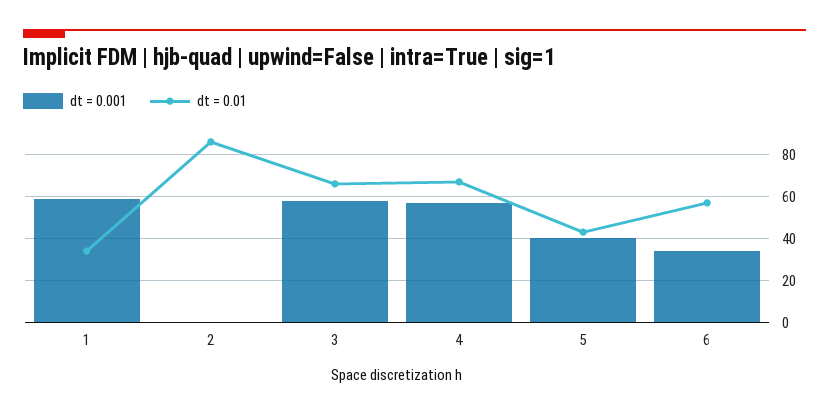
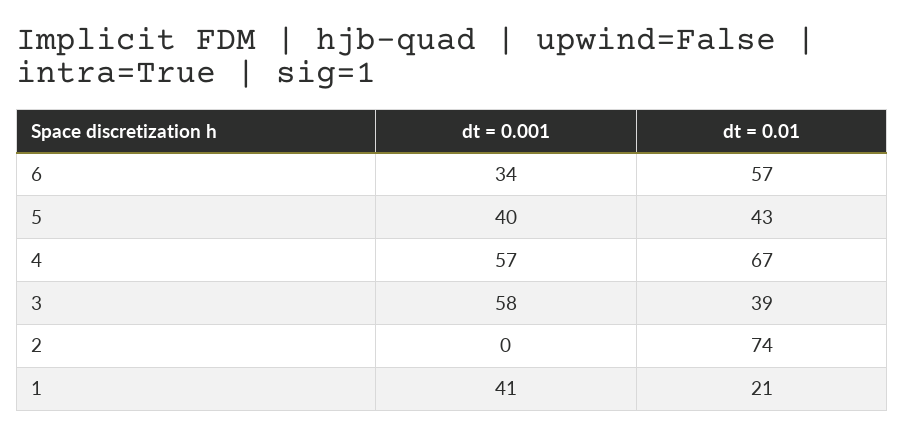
dt = 0.001, 1: 60 -> 41
dt = 0.01, 1: 35 -> 21
dt = 0.01, 2: 85 -> 74
dt = 0.01, 3: 65 -> 39

